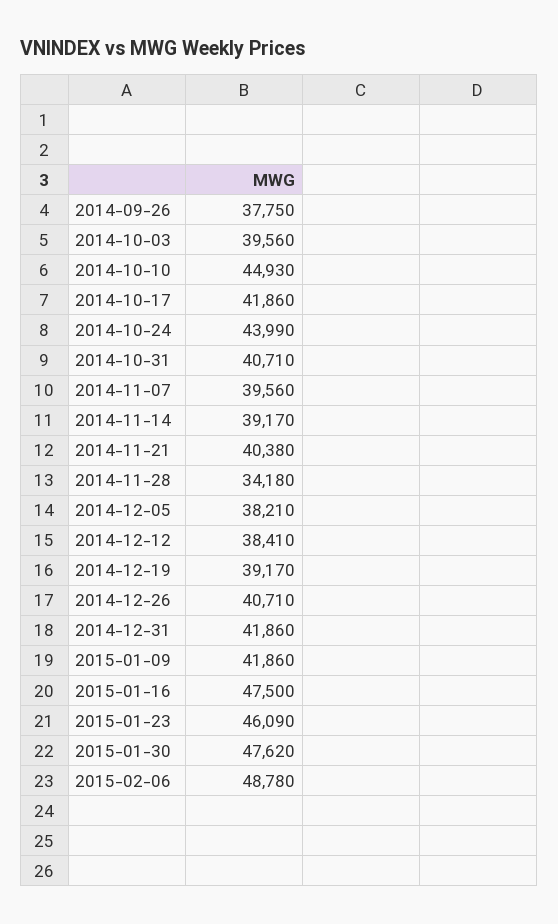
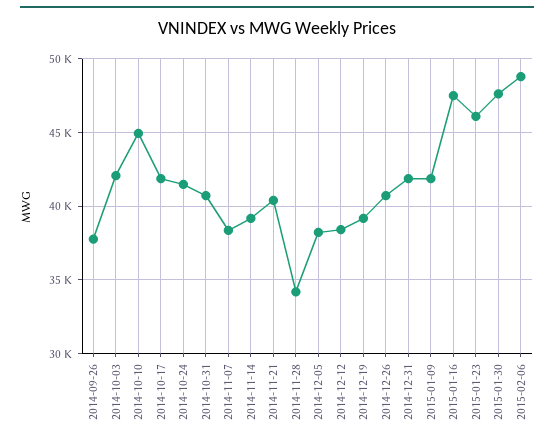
2014-10-03: 39560 -> 42000
2014-10-24: 43990 -> 41500
2014-11-07: 39560 -> 38500

